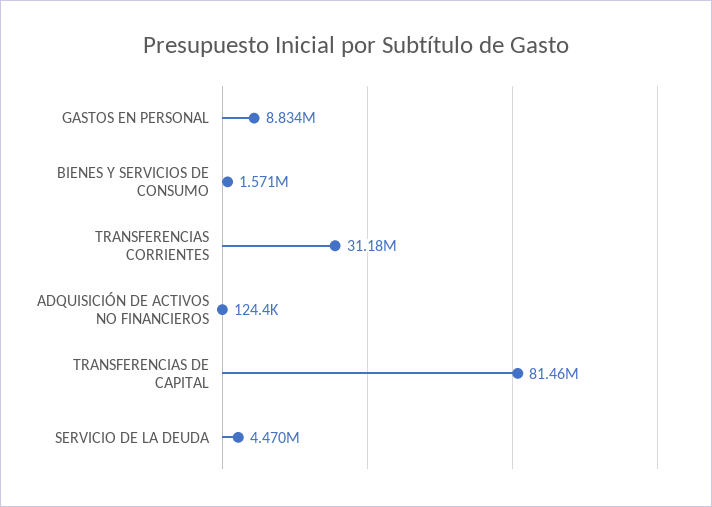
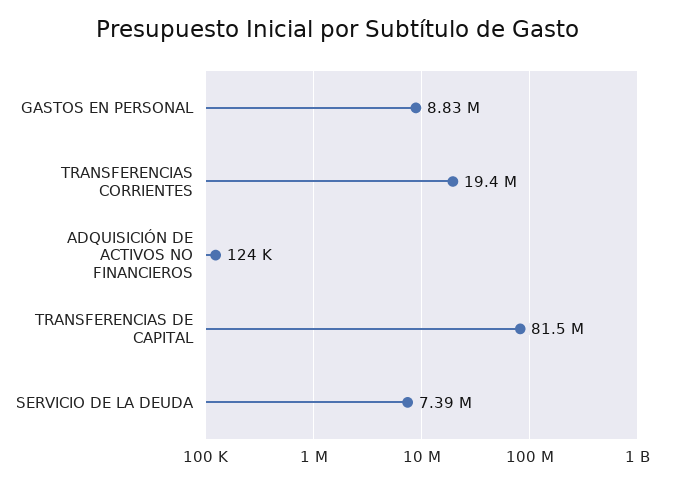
BIENES Y SERVICIOS DE CONSUMO: 1571000 -> none
TRANSFERENCIAS CORRIENTES: 31180000 -> 19400000
SERVICIO DE LA DEUDA: 4470000 -> 7390000

